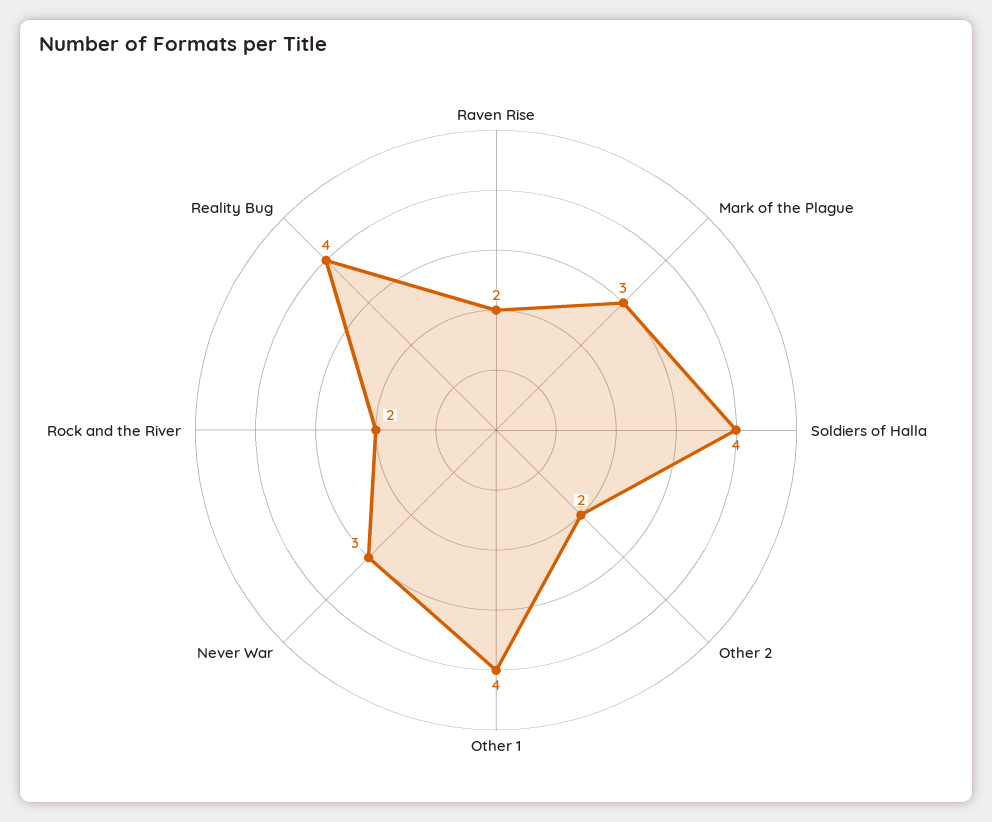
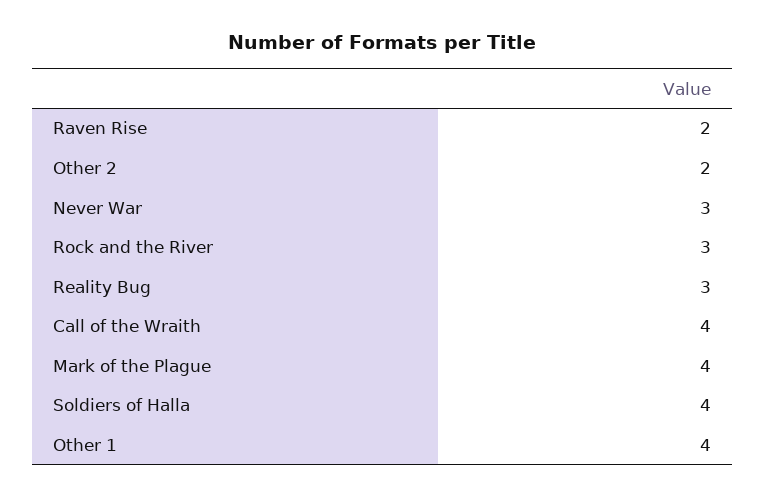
Mark of the Plague: 3 -> 4
Rock and the River: 2 -> 3
Reality Bug: 4 -> 3
Call of the Wraith: none -> 4

